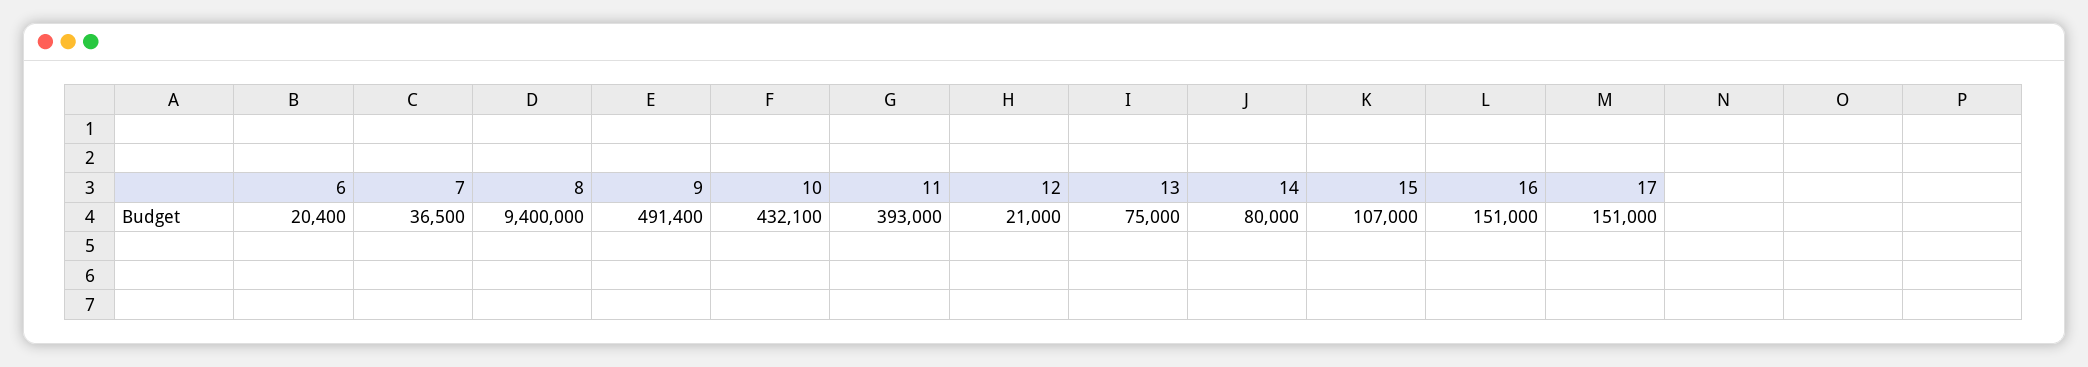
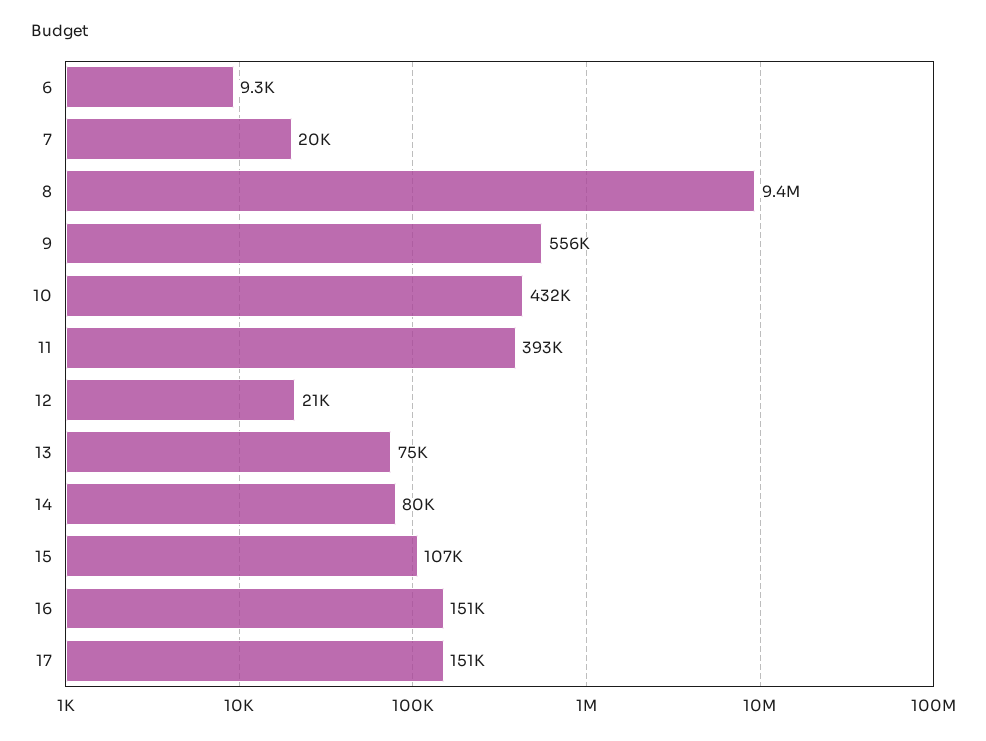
6: 20400 -> 9300
7: 36500 -> 20000
9: 491400 -> 556000

